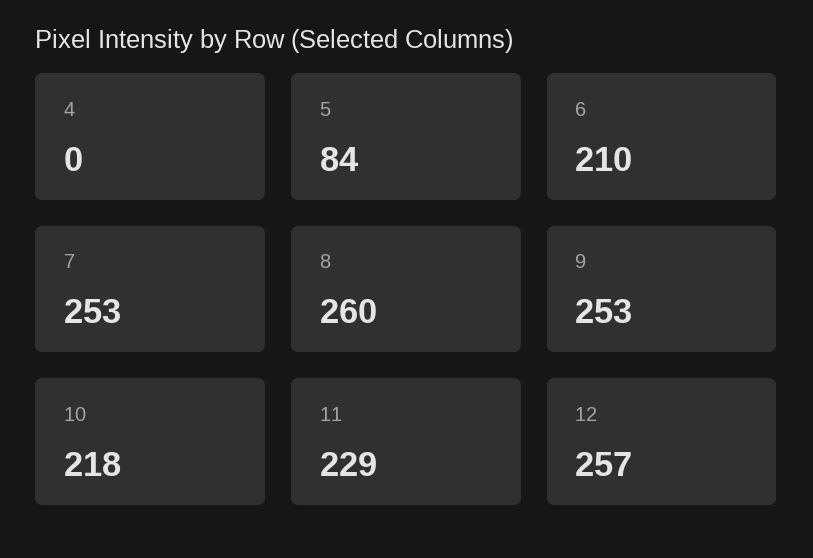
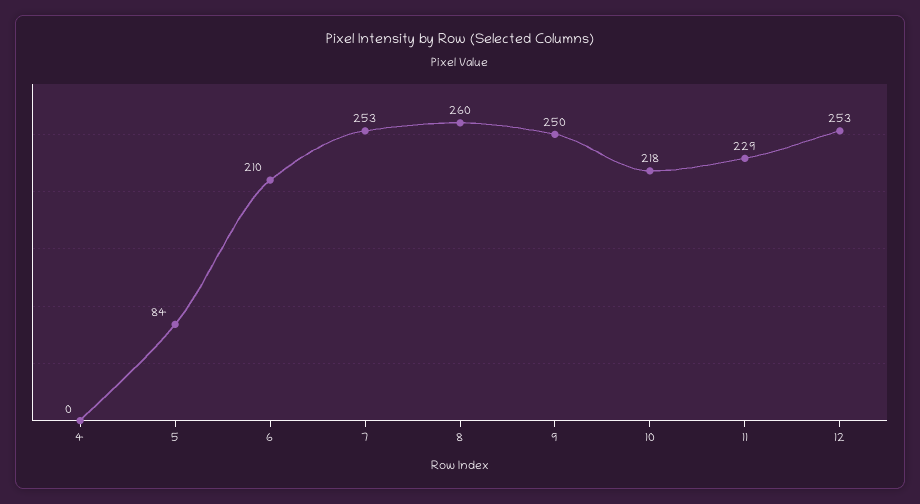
9: 253 -> 250
12: 257 -> 253

